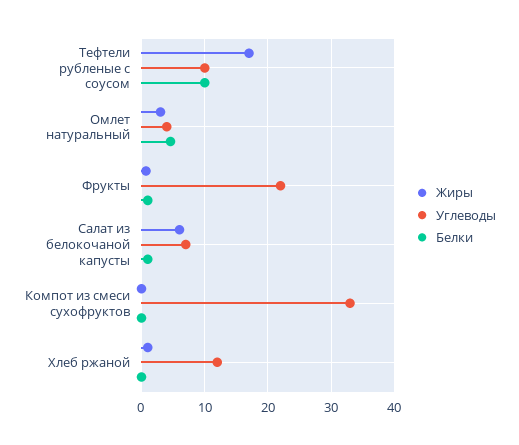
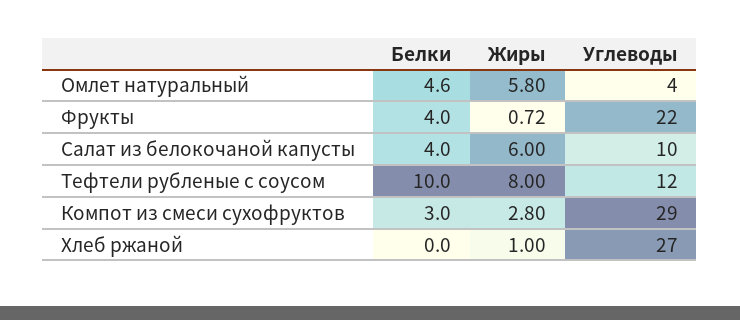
Жиры, Тефтели рубленые с соусом: 17 -> 8
Углеводы, Тефтели рубленые с соусом: 10 -> 12
Жиры, Омлет натуральный: 3 -> 5.8
Белки, Фрукты: 1 -> 4
Углеводы, Салат из белокочаной капусты: 7 -> 10
Белки, Салат из белокочаной капусты: 1 -> 4
Жиры, Компот из смеси сухофруктов: 0 -> 2.8
Углеводы, Компот из смеси сухофруктов: 33 -> 29
Белки, Компот из смеси сухофруктов: 0 -> 3
Углеводы, Хлеб ржаной: 12 -> 27

